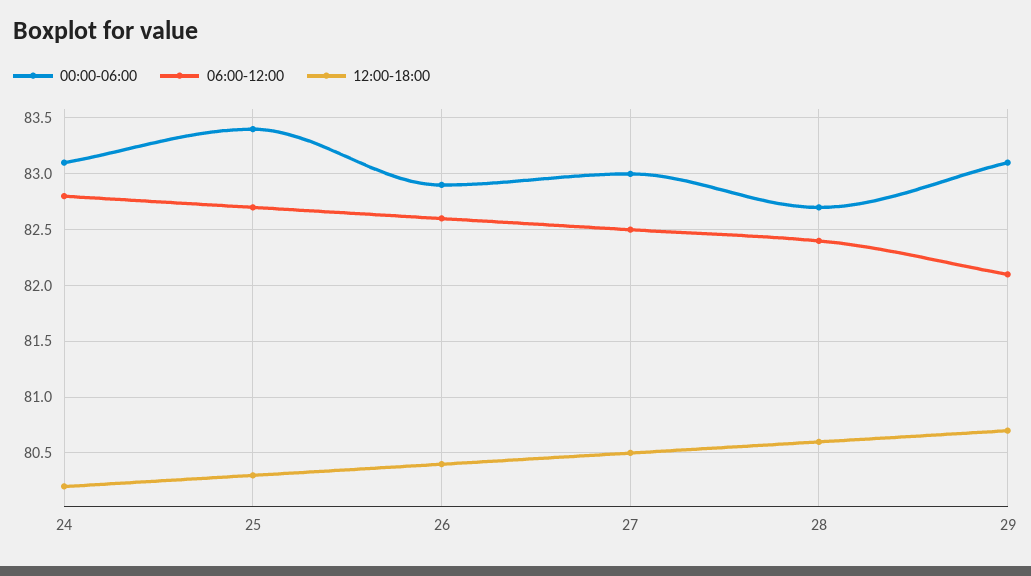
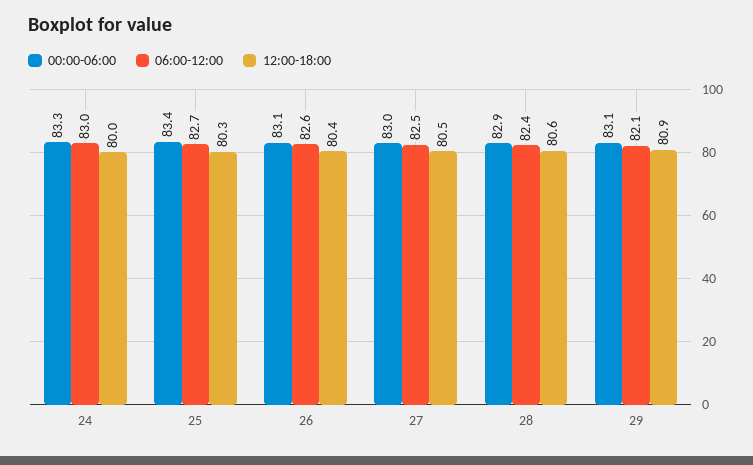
00:00-06:00, 24: 83.1 -> 83.3
06:00-12:00, 24: 82.8 -> 83
12:00-18:00, 24: 80.2 -> 80
00:00-06:00, 26: 82.9 -> 83.1
00:00-06:00, 28: 82.7 -> 82.9
12:00-18:00, 29: 80.7 -> 80.9

